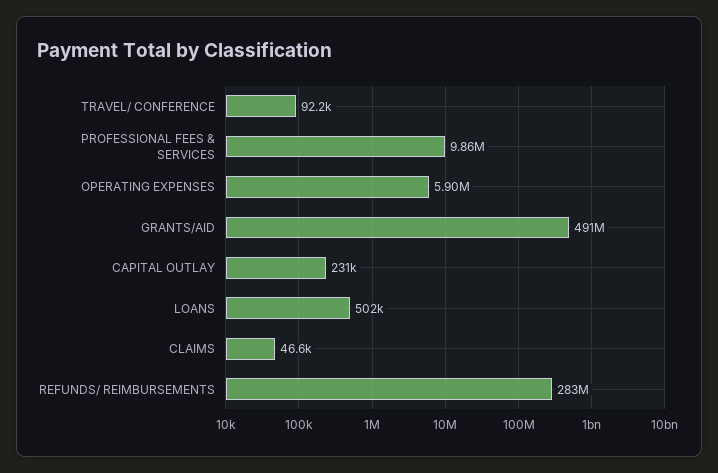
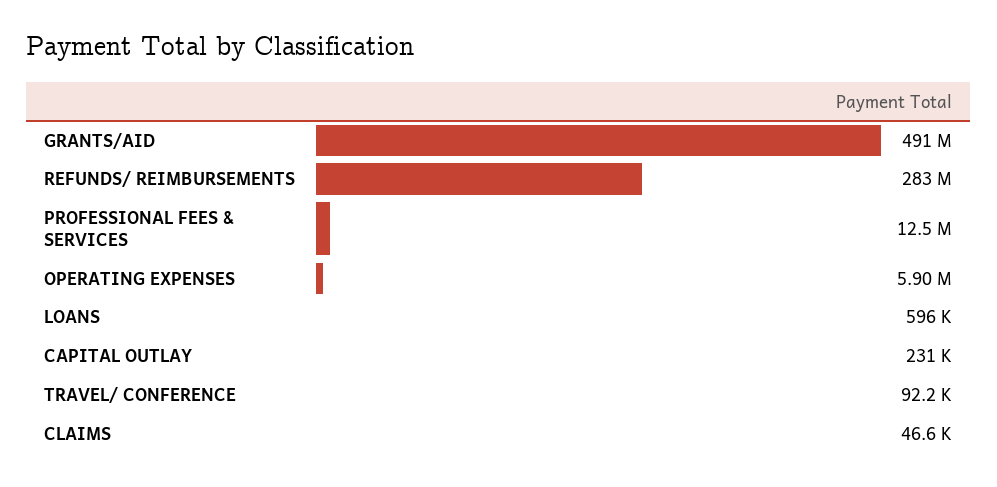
PROFESSIONAL FEES & SERVICES: 9860000 -> 12500000
LOANS: 502000 -> 596000

